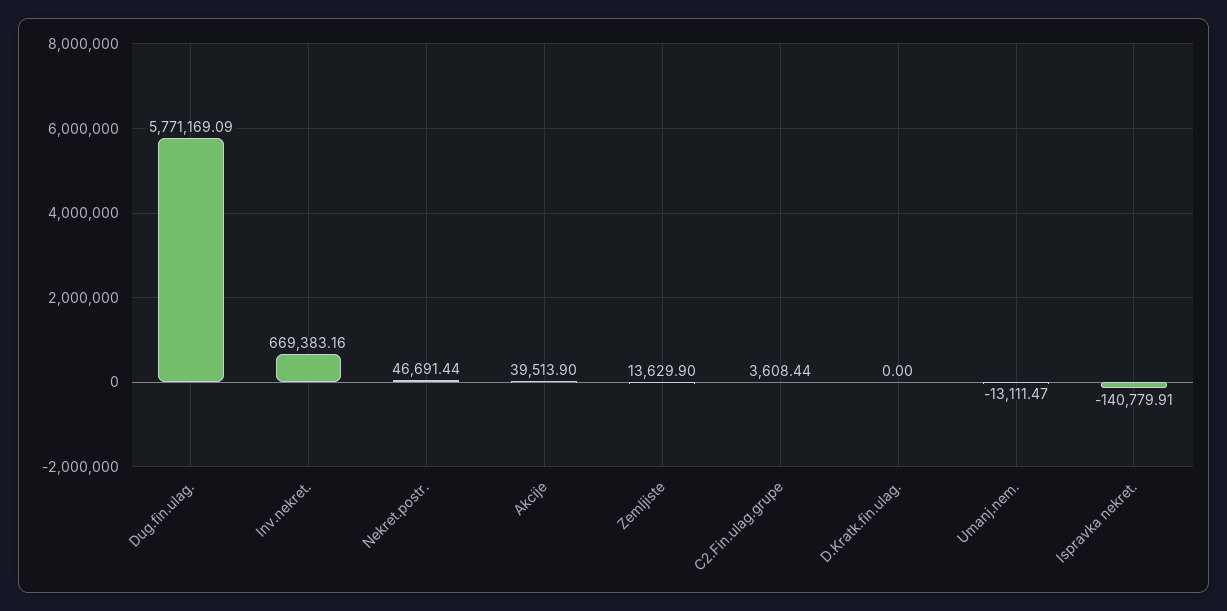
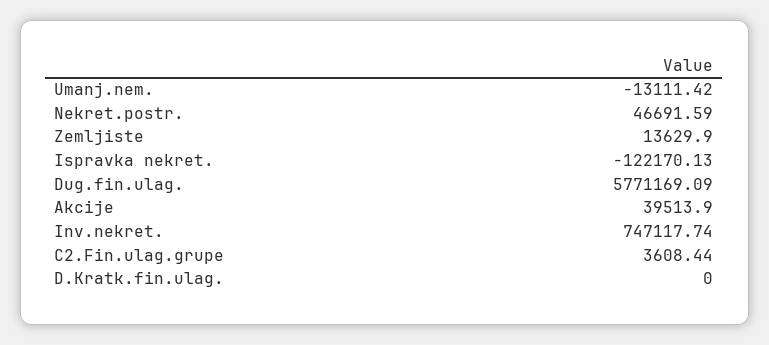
Inv.nekret.: 669383.16 -> 747117.74
Nekret.postr.: 46691.44 -> 46691.59
Umanj.nem.: -13111.47 -> -13111.42
Ispravka nekret.: -140779.91 -> -122170.13

